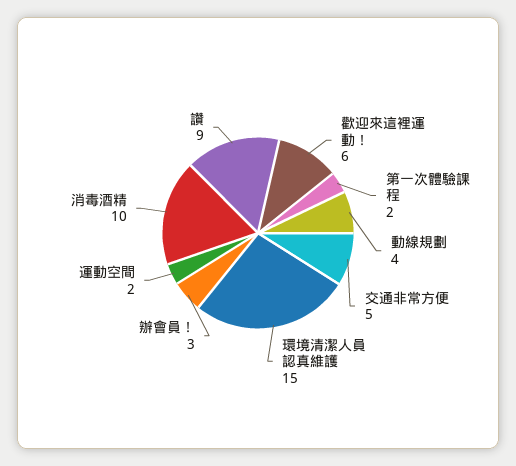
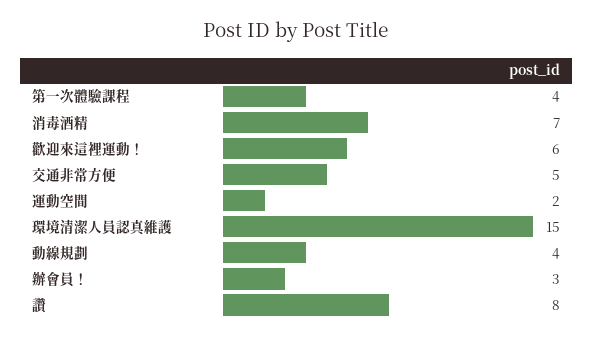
第一次體驗課程: 2 -> 4
消毒酒精: 10 -> 7
讚: 9 -> 8

